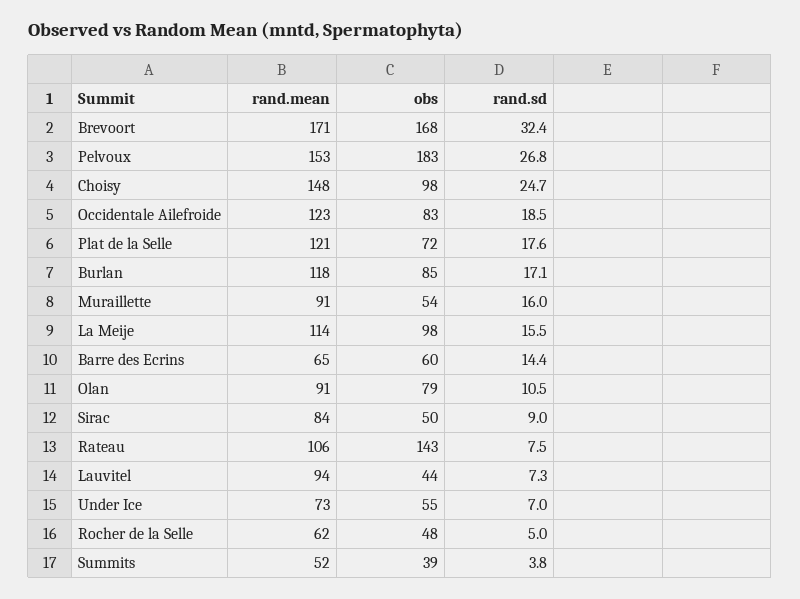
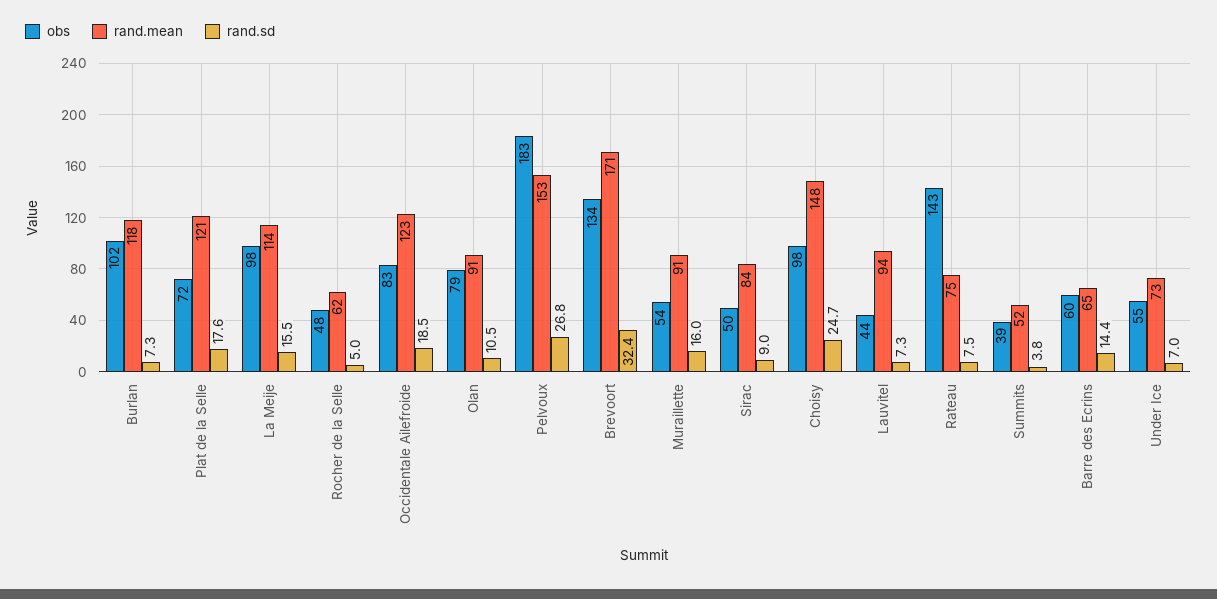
obs, Brevoort: 168 -> 134
obs, Burlan: 85 -> 102
rand.sd, Burlan: 17.1 -> 7.3
rand.mean, Rateau: 106 -> 75

